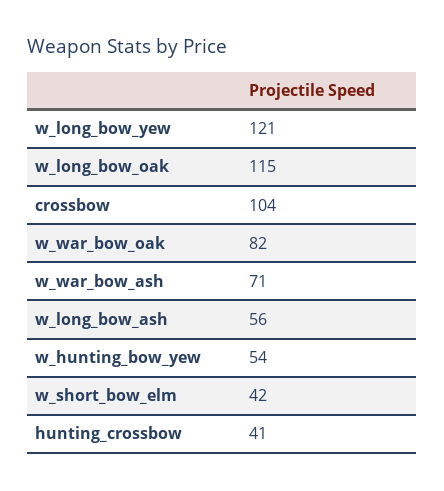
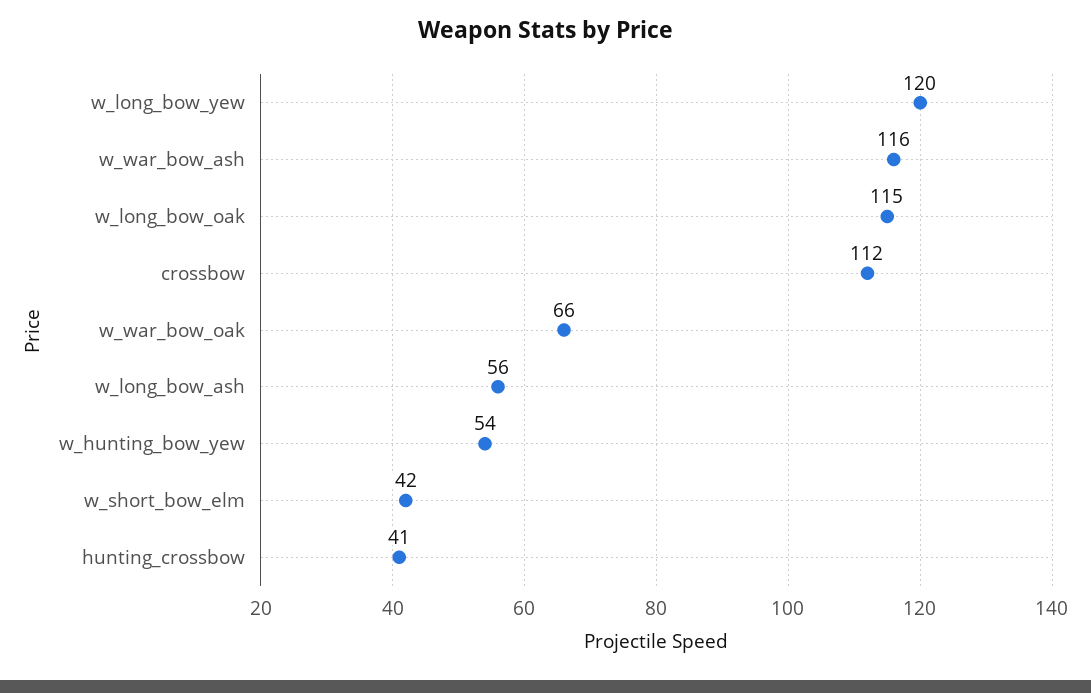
w_long_bow_yew: 121 -> 120
crossbow: 104 -> 112
w_war_bow_oak: 82 -> 66
w_war_bow_ash: 71 -> 116

